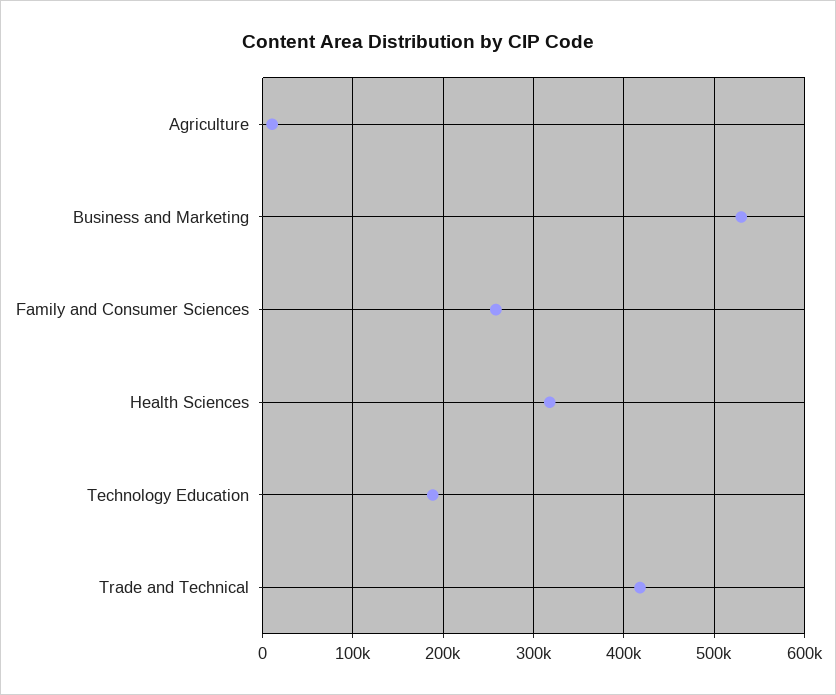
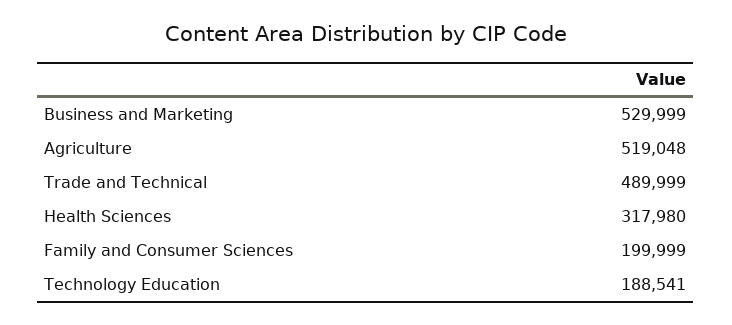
Agriculture: 10000 -> 519048
Family and Consumer Sciences: 260000 -> 199999
Trade and Technical: 420000 -> 489999

